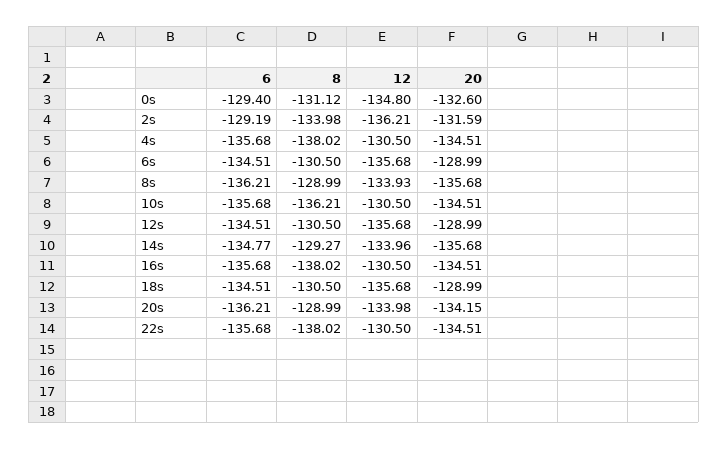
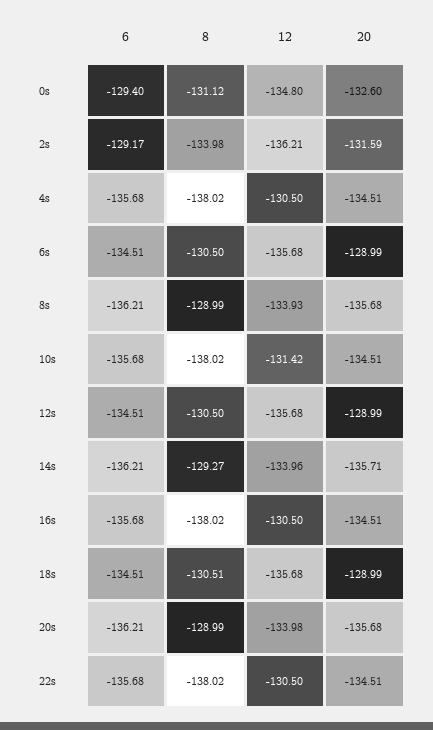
6, 2s: -129.19 -> -129.17
8, 10s: -136.21 -> -138.02
12, 10s: -130.5 -> -131.42
6, 14s: -134.77 -> -136.21
20, 14s: -135.68 -> -135.71
8, 18s: -130.5 -> -130.51
20, 20s: -134.15 -> -135.68

